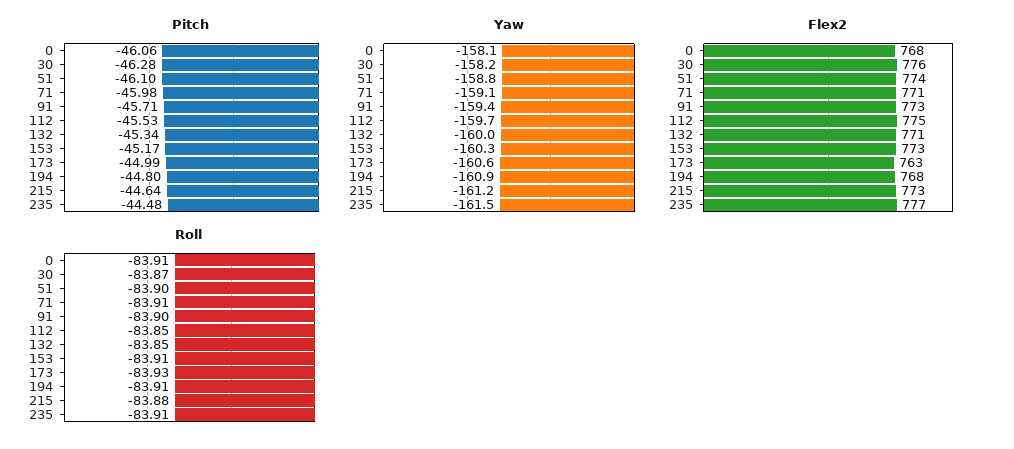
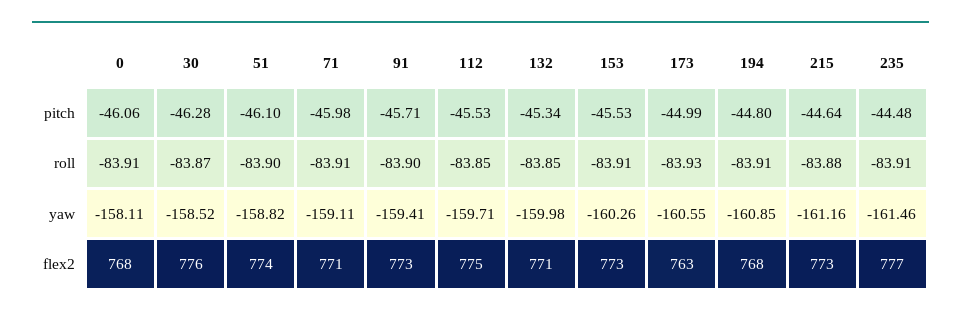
Pitch, 153: -45.17 -> -45.53
Yaw, 30: -158.2 -> -158.52

